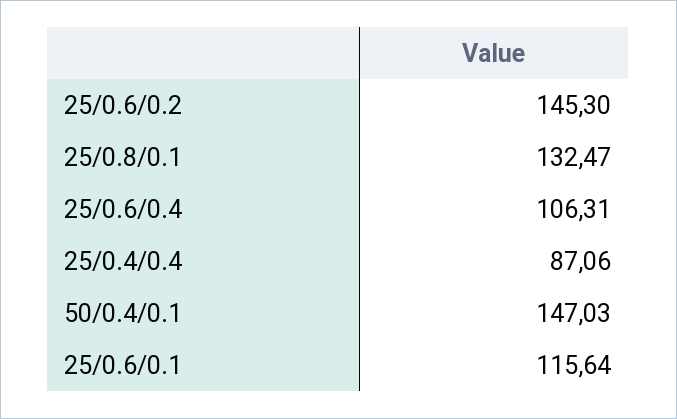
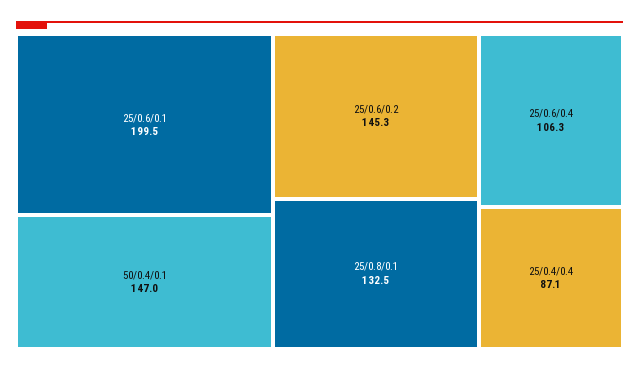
25/0.6/0.1: 115.64 -> 199.5

